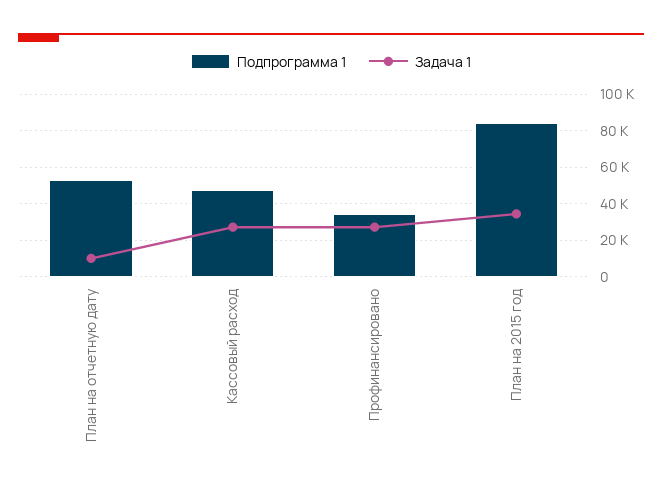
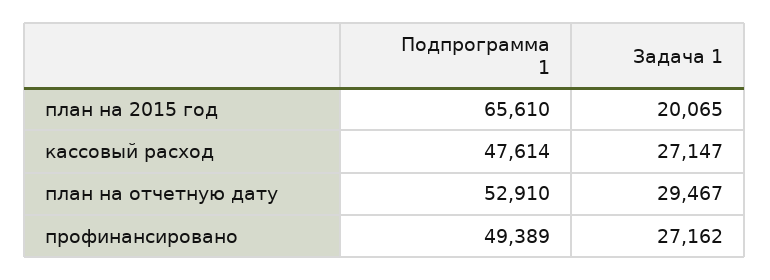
Задача 1, План на отчетную дату: 10000 -> 29467
Подпрограмма 1, Профинансировано: 35000 -> 49389
Подпрограмма 1, План на 2015 год: 85000 -> 65610
Задача 1, План на 2015 год: 35000 -> 20065

